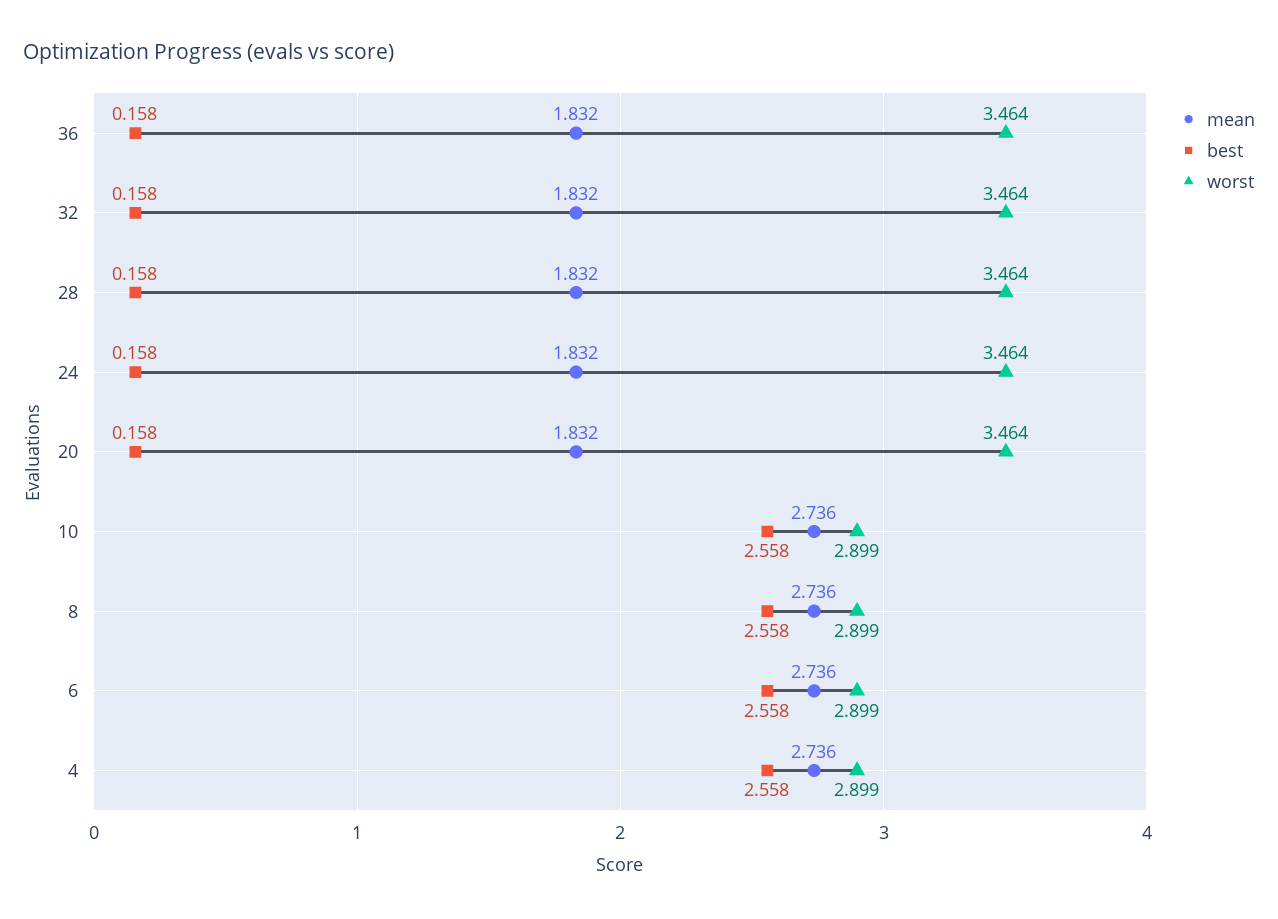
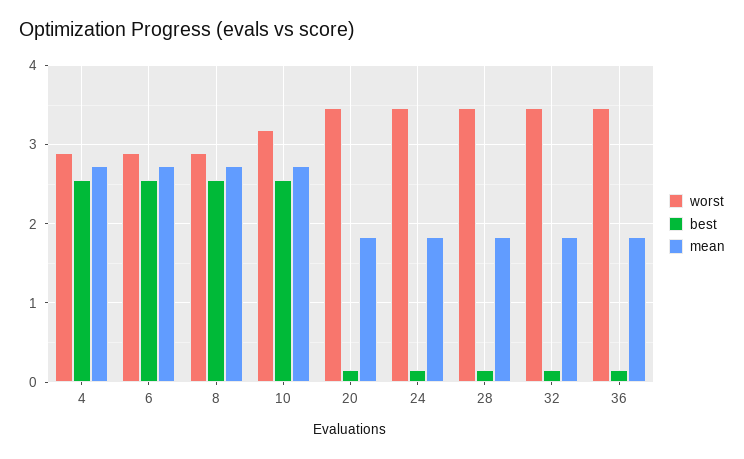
worst, 10: 2.899 -> 3.2

